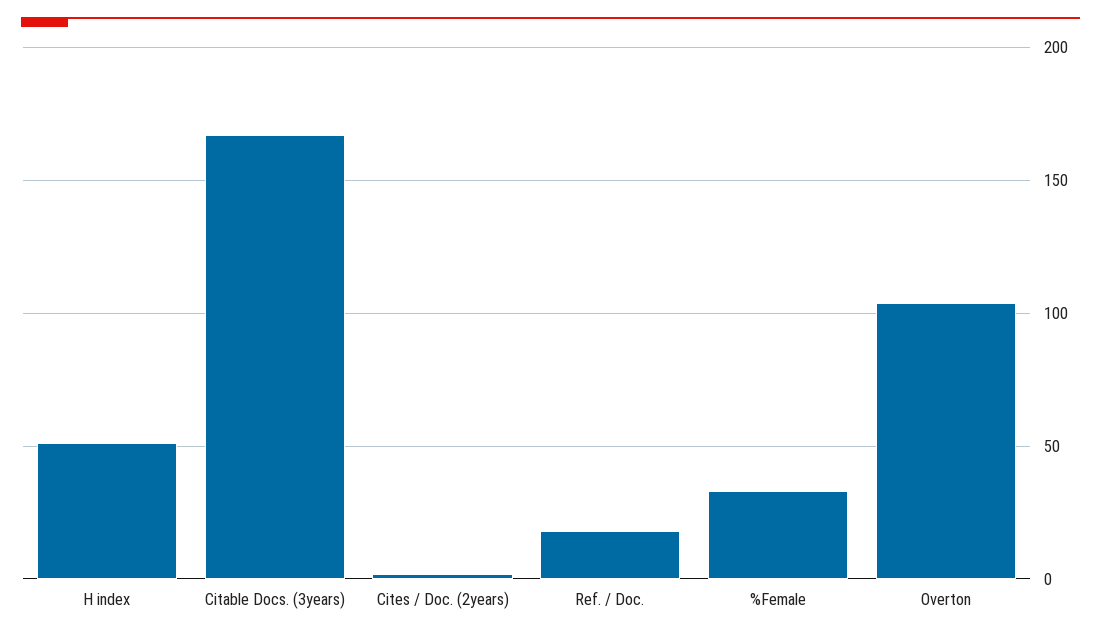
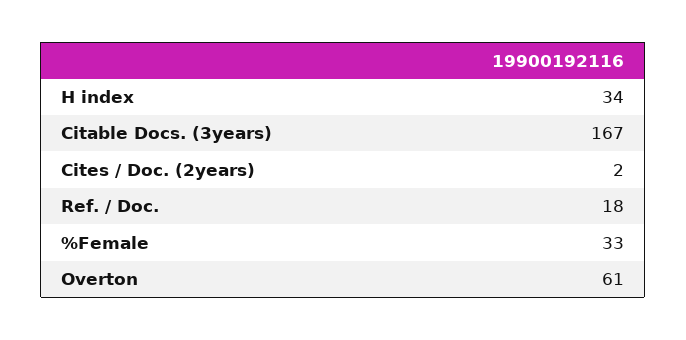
H index: 50 -> 34
Overton: 105 -> 61

